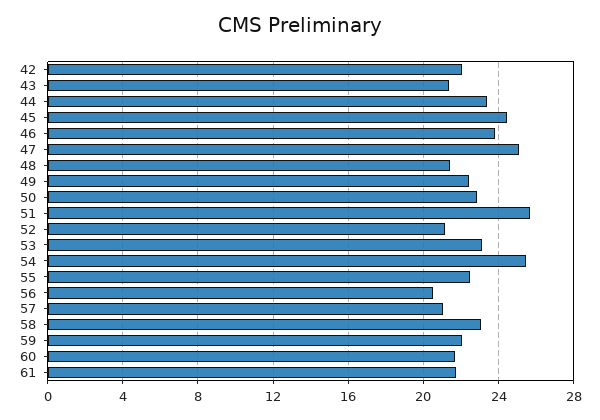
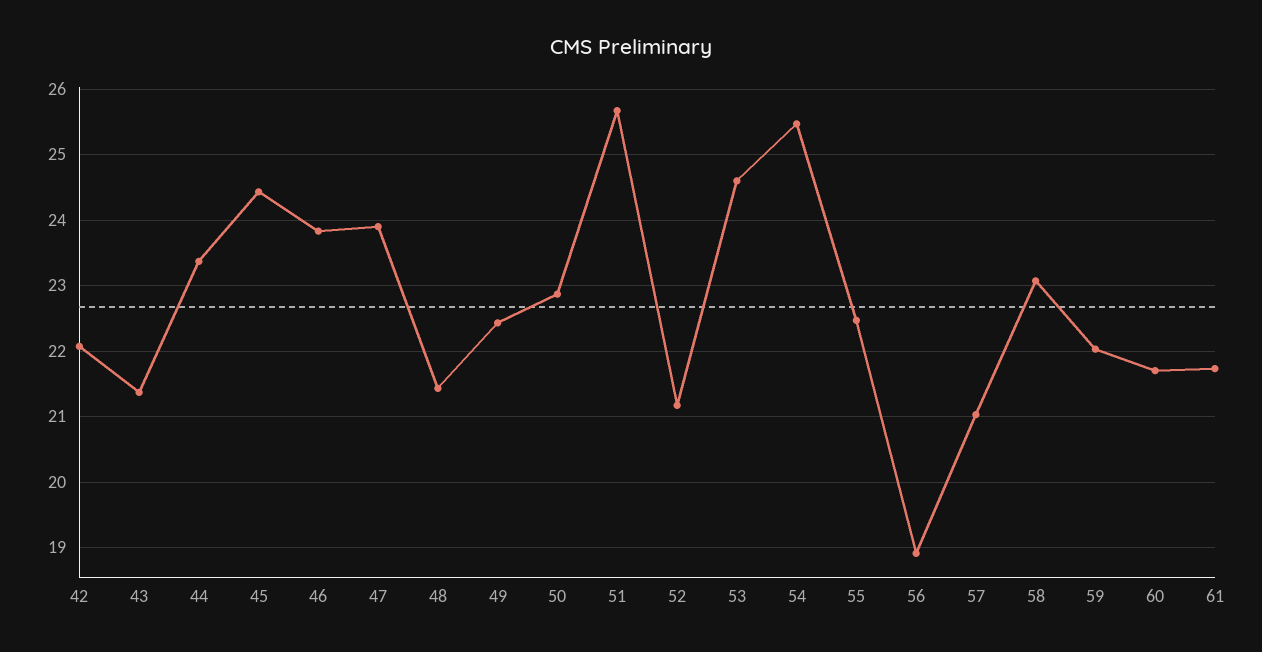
47: 25 -> 23.9
53: 23 -> 24.6
56: 20.5 -> 18.9

